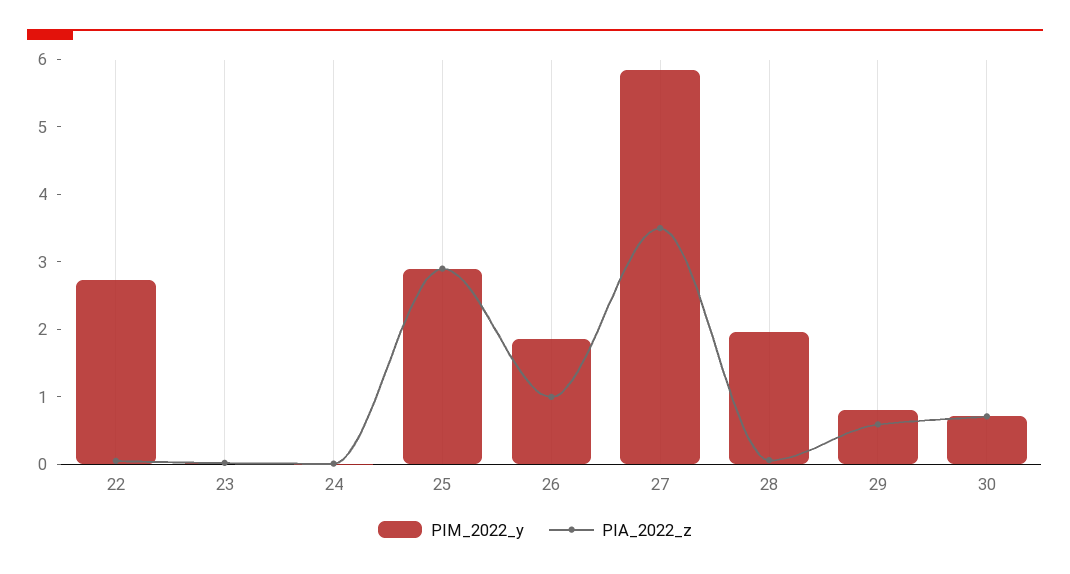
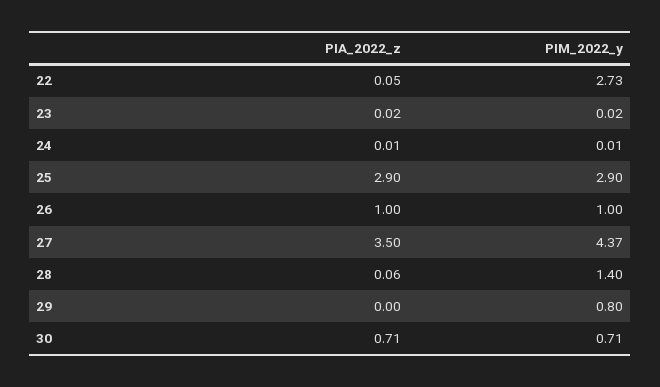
PIM_2022_y, 26: 1.8 -> 1
PIM_2022_y, 27: 5.8 -> 4.37
PIM_2022_y, 28: 2 -> 1.4
PIA_2022_z, 29: 0.6 -> 0

